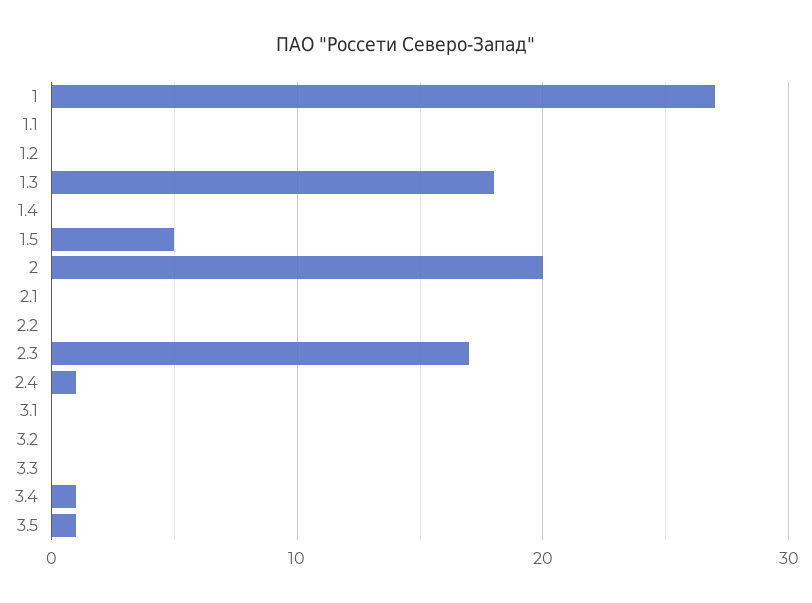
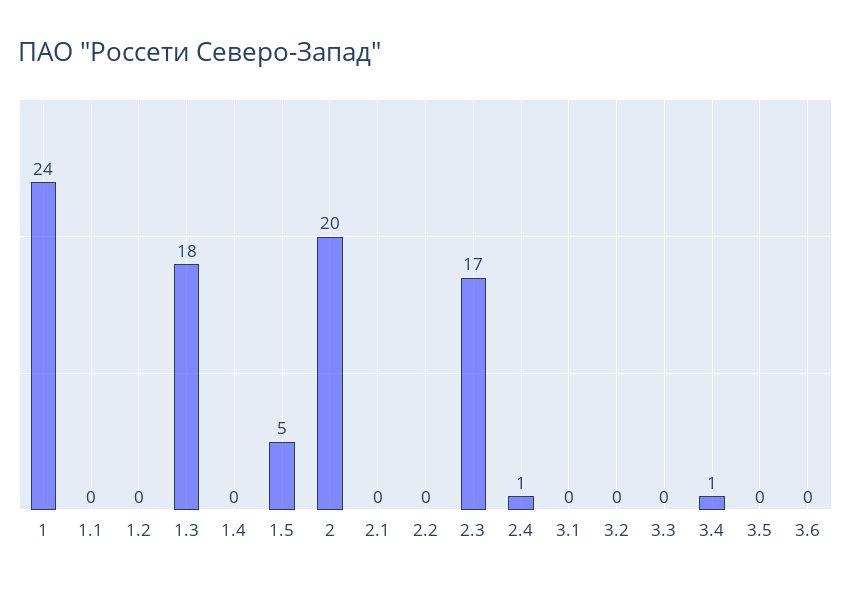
1: 27 -> 24
3.5: 1 -> 0
3.6: none -> 0

